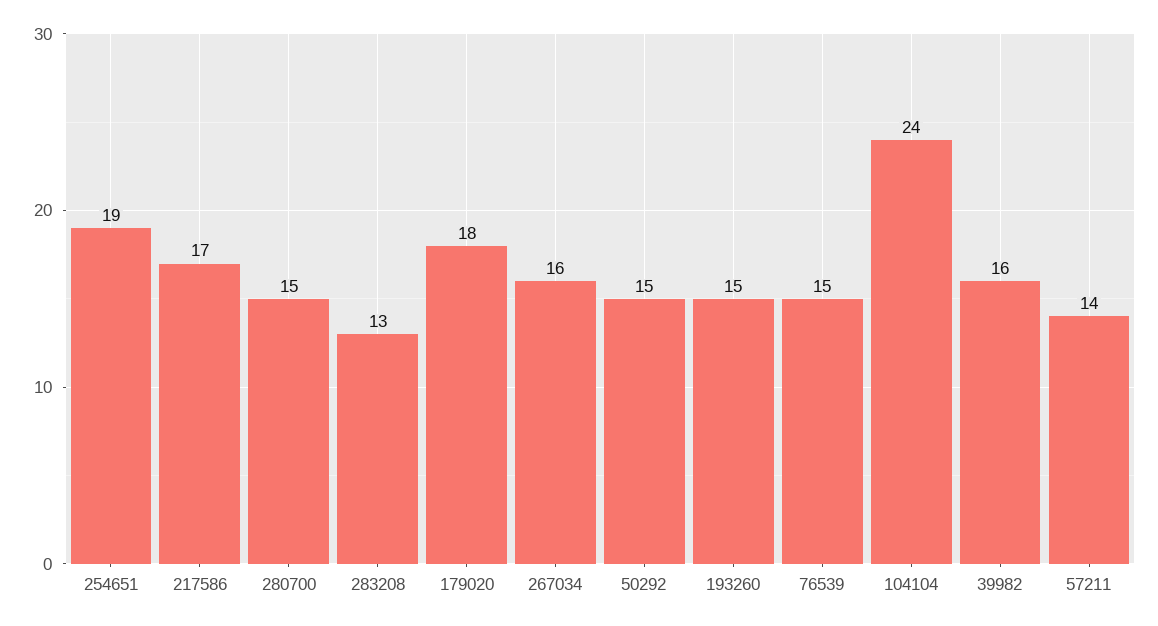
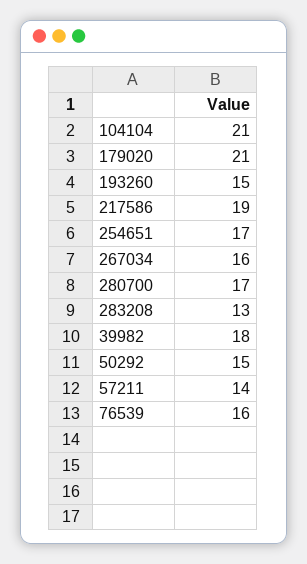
254651: 19 -> 17
217586: 17 -> 19
280700: 15 -> 17
179020: 18 -> 21
76539: 15 -> 16
104104: 24 -> 21
39982: 16 -> 18

